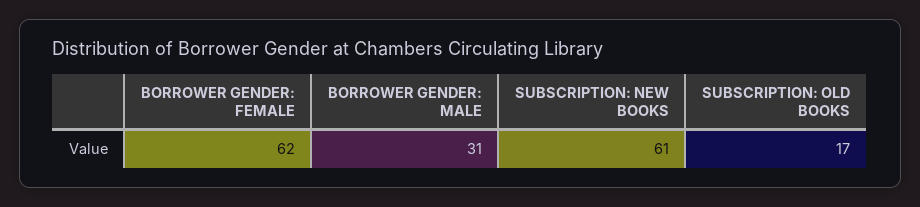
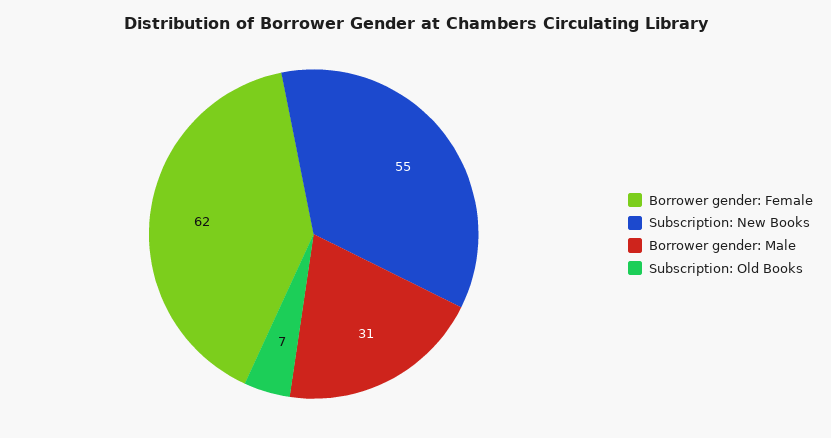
SUBSCRIPTION: NEW BOOKS: 61 -> 55
SUBSCRIPTION: OLD BOOKS: 17 -> 7

